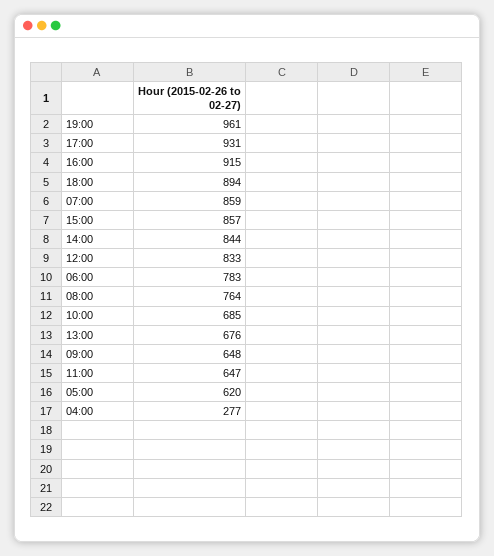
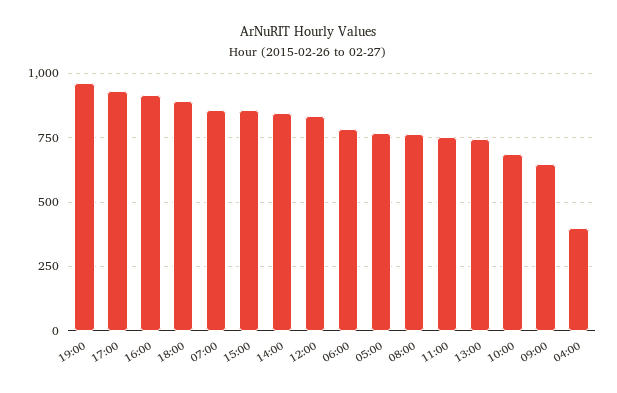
13:00: 676 -> 750
11:00: 647 -> 750
05:00: 620 -> 775
04:00: 277 -> 400

